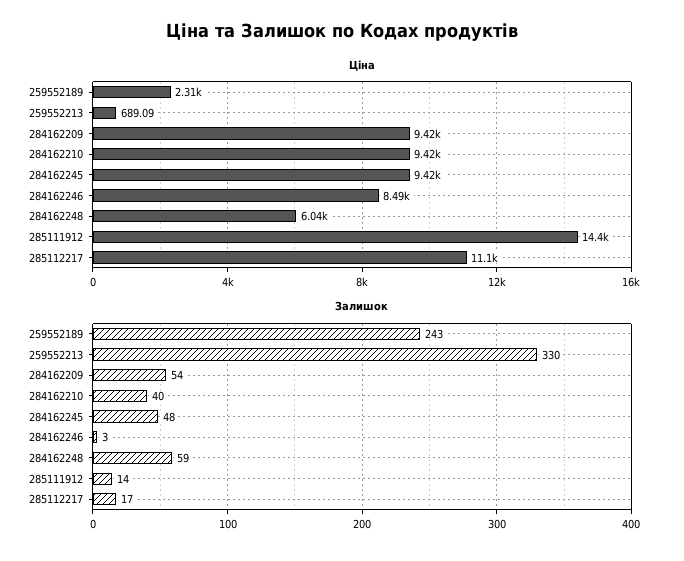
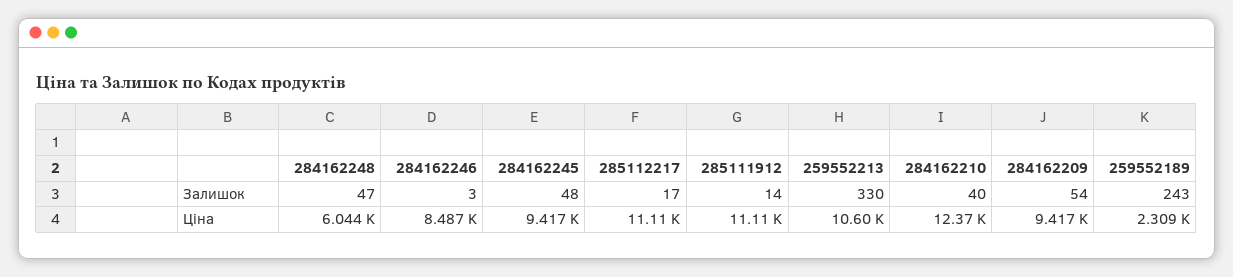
Ціна, 259552213: 689.09 -> 10600
Ціна, 284162210: 9420 -> 12370
Ціна, 285111912: 14400 -> 11110
Залишок, 284162248: 59 -> 47

